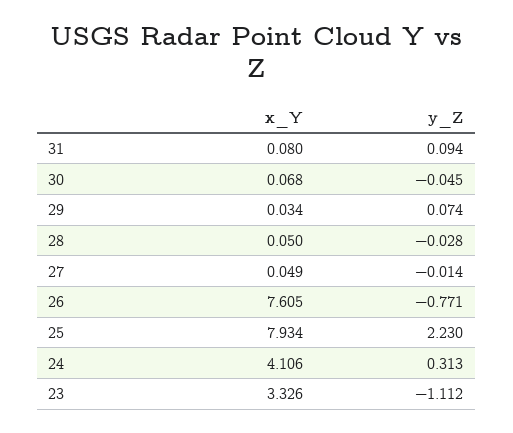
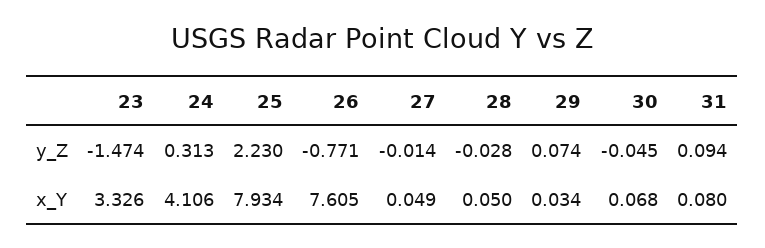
y_Z, 23: -1.112 -> -1.474

